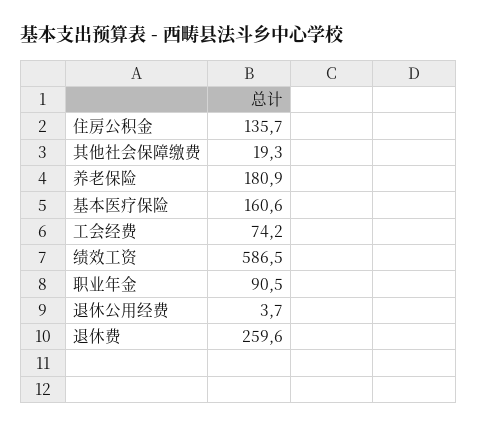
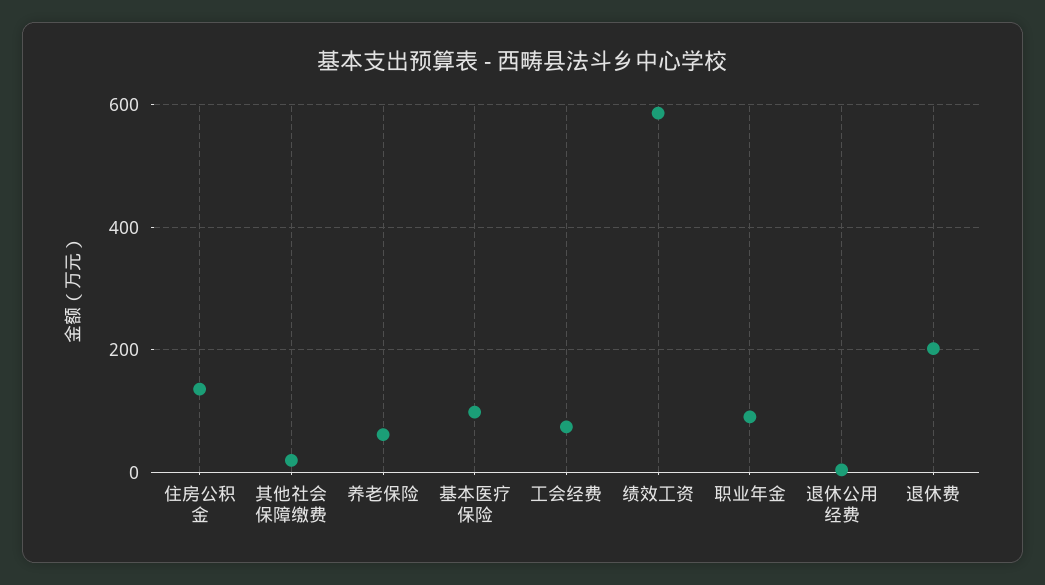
养老保险: 180.9 -> 60
基本医疗保险: 160.6 -> 100
退休费: 259.6 -> 200

